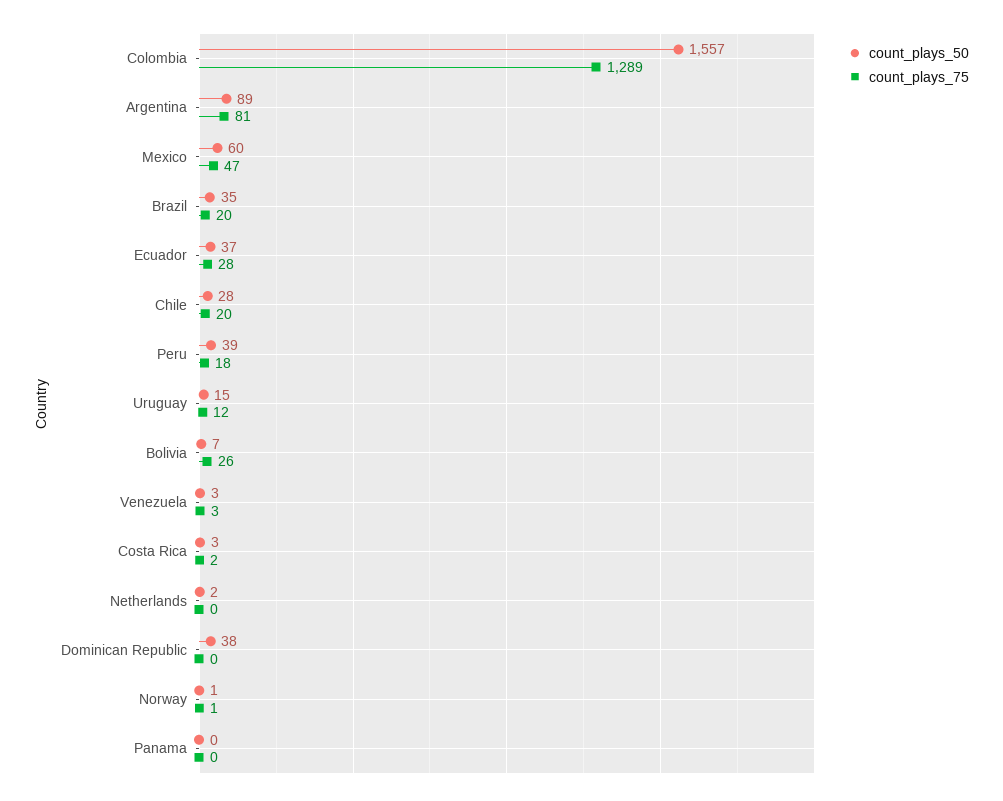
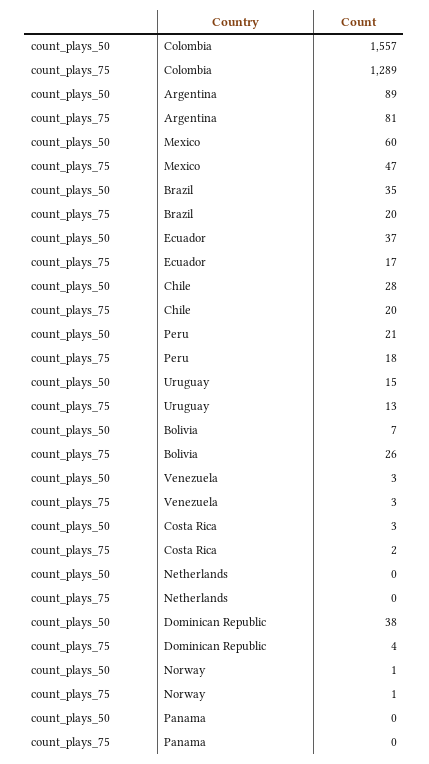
count_plays_75, Ecuador: 28 -> 17
count_plays_50, Peru: 39 -> 21
count_plays_75, Uruguay: 12 -> 13
count_plays_50, Netherlands: 2 -> 0
count_plays_75, Dominican Republic: 0 -> 4

